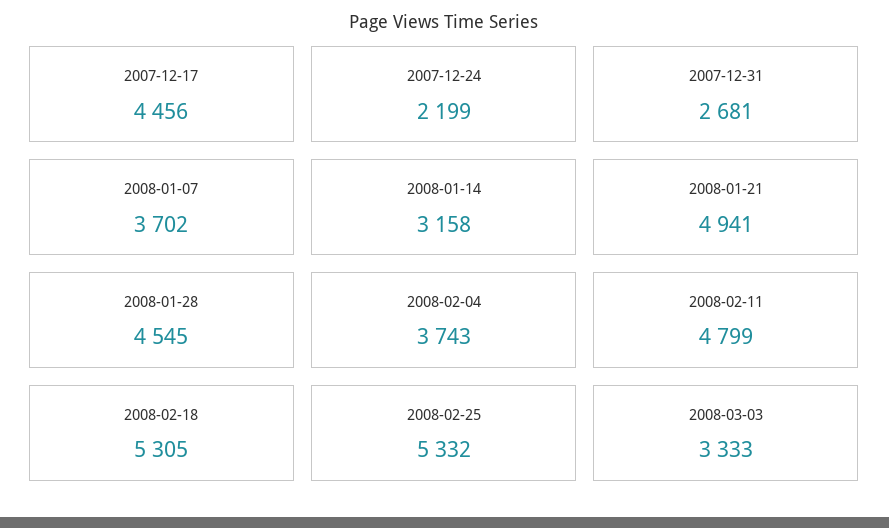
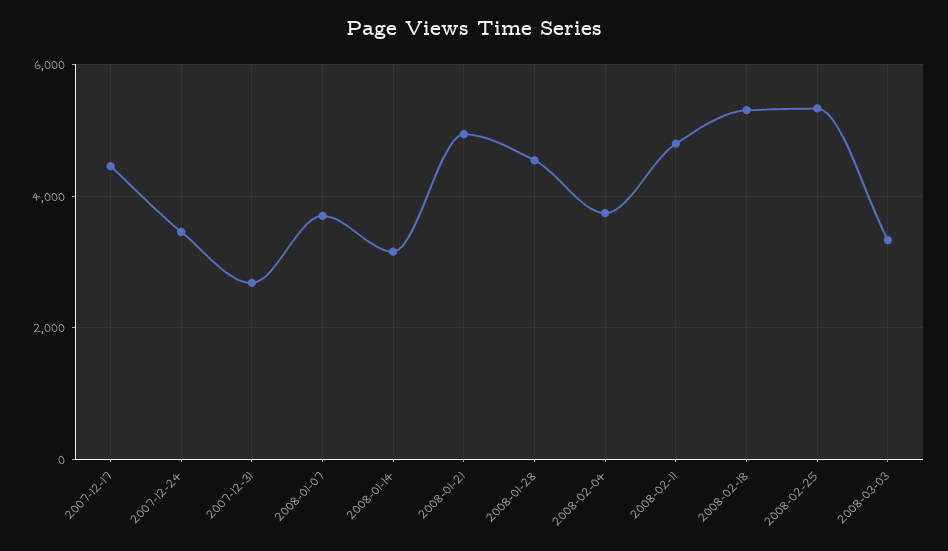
2007-12-24: 2199 -> 3400

